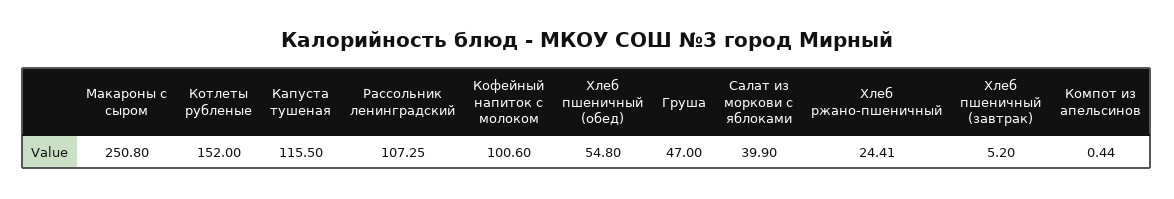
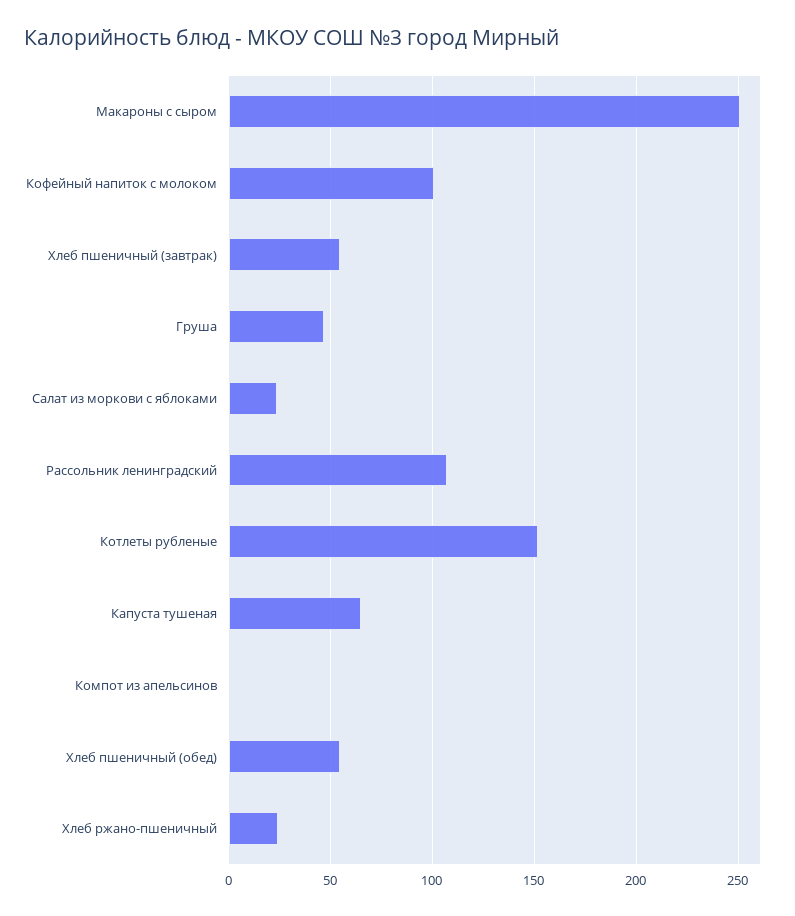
Капуста тушеная: 115.5 -> 65
Салат из моркови с яблоками: 39.9 -> 25
Хлеб пшеничный (завтрак): 5.2 -> 55

